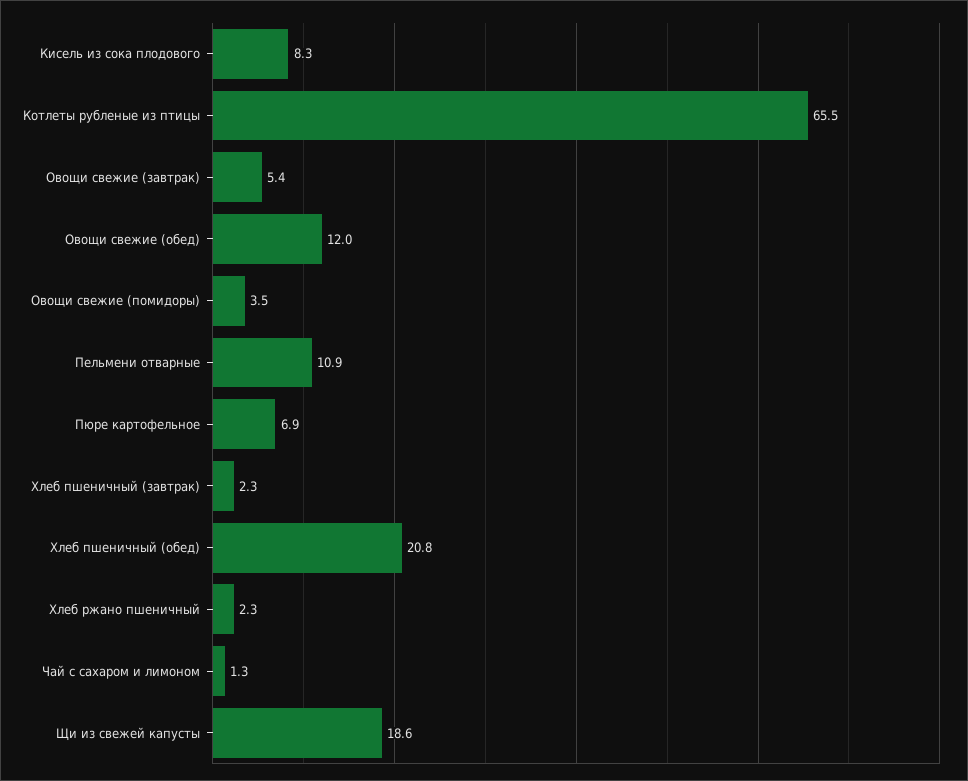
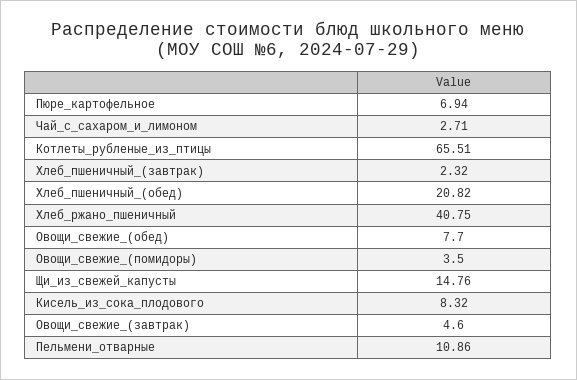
Овощи свежие (завтрак): 5.4 -> 4.6
Овощи свежие (обед): 12 -> 7.7
Хлеб ржано пшеничный: 2.3 -> 40.75
Чай с сахаром и лимоном: 1.3 -> 2.71
Щи из свежей капусты: 18.6 -> 14.76

